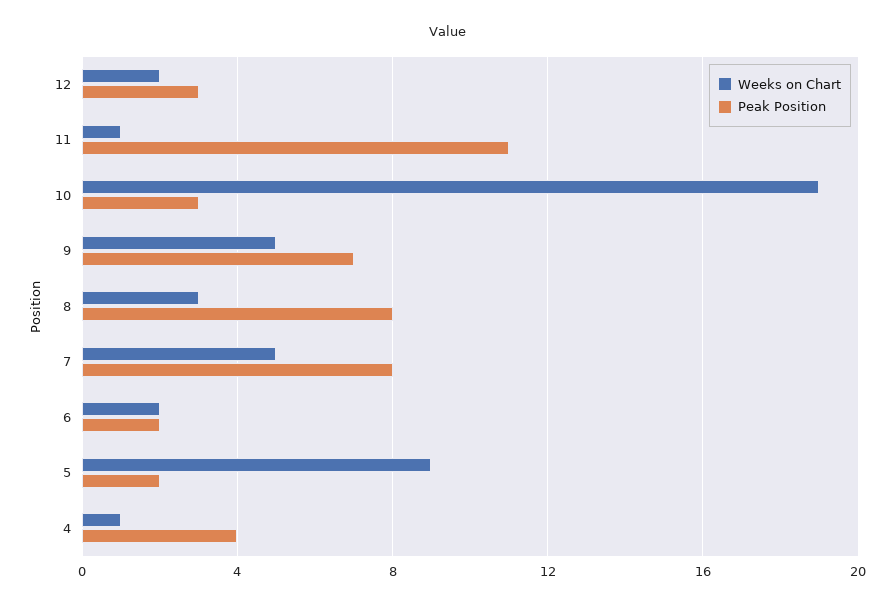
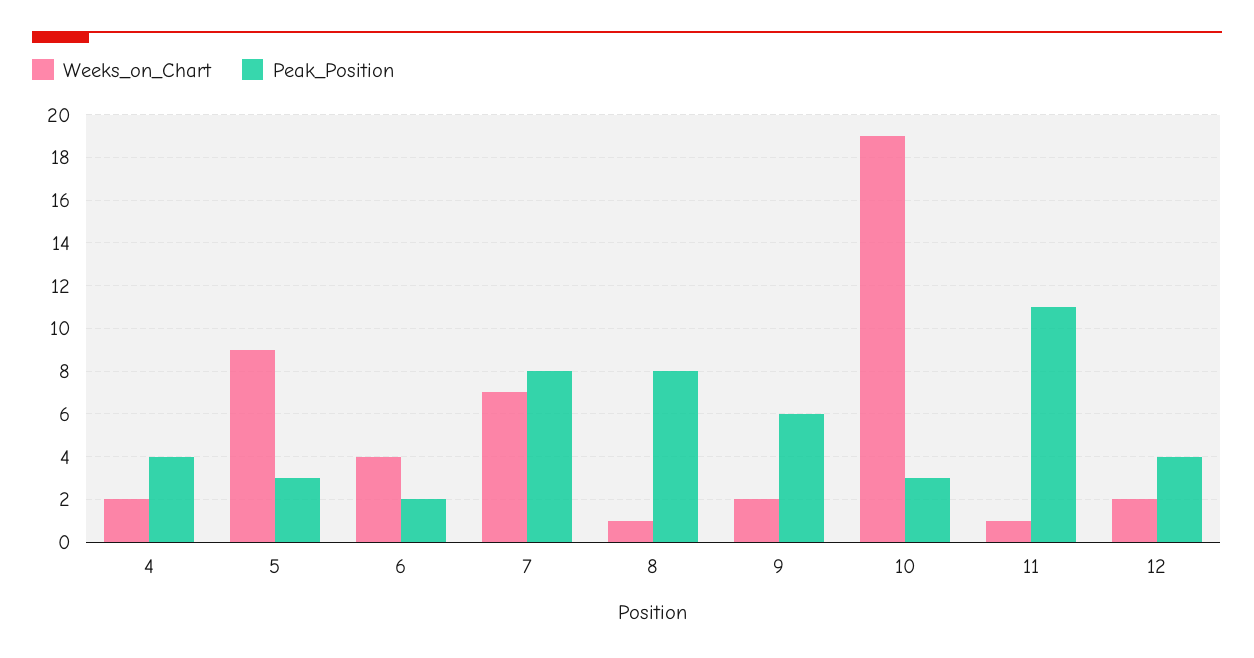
Peak Position, 12: 3 -> 4
Weeks on Chart, 9: 5 -> 2
Peak Position, 9: 7 -> 6
Weeks on Chart, 8: 3 -> 1
Weeks on Chart, 7: 5 -> 7
Weeks on Chart, 6: 2 -> 4
Peak Position, 5: 2 -> 3
Weeks on Chart, 4: 1 -> 2

